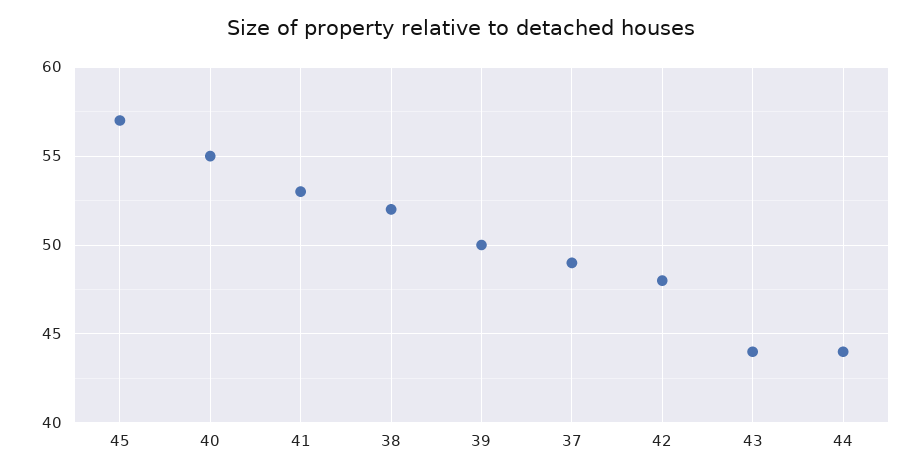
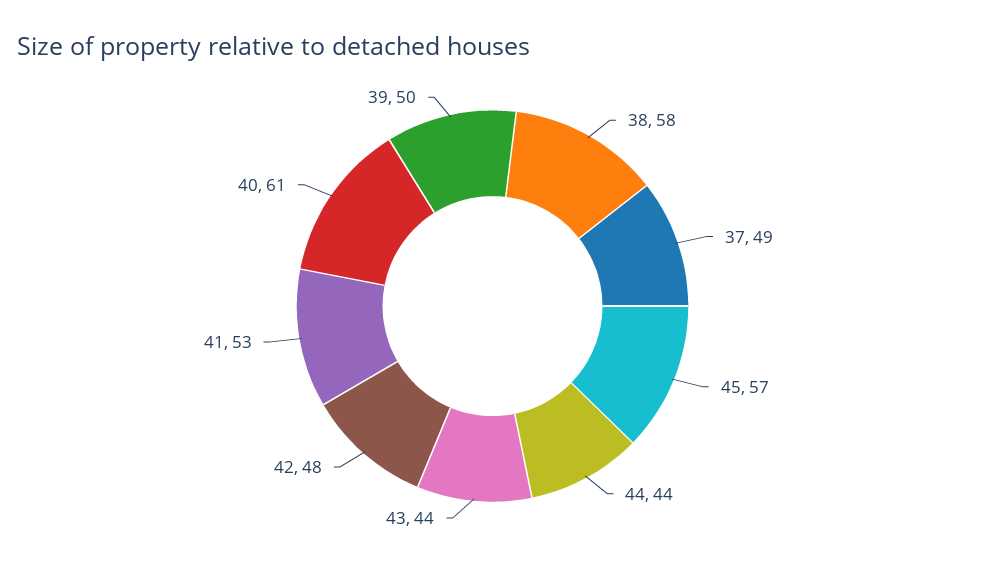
40: 55 -> 61
38: 52 -> 58

